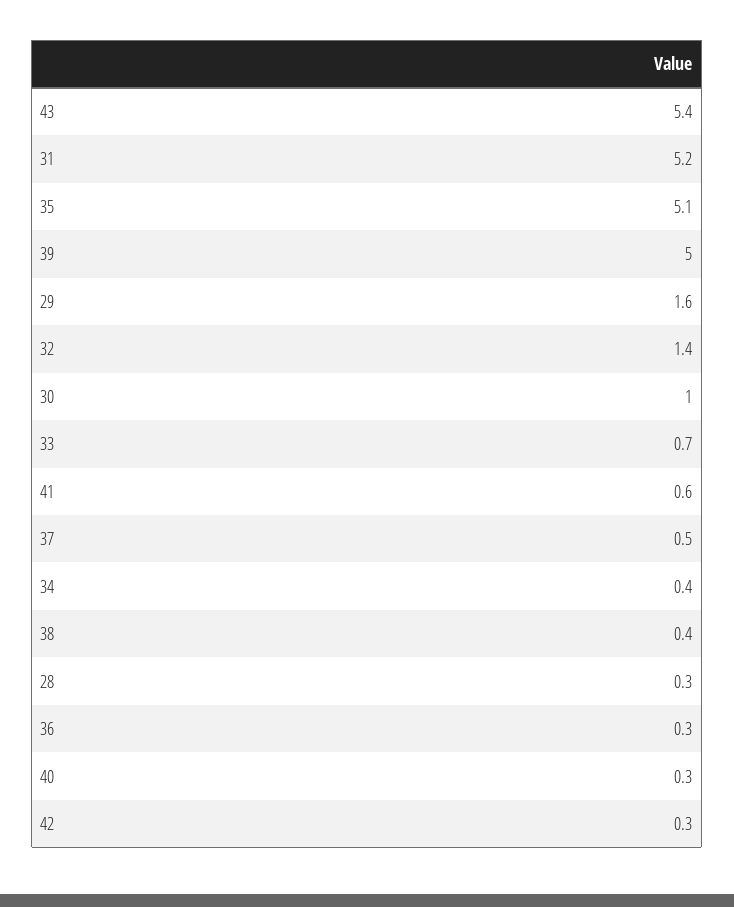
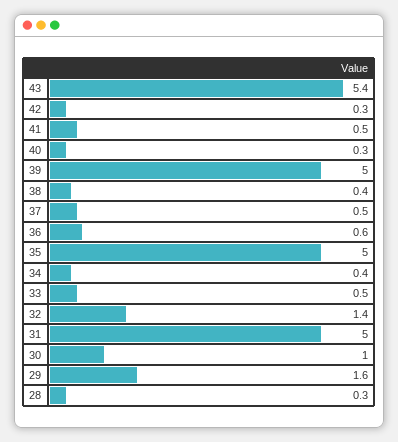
31: 5.2 -> 5
35: 5.1 -> 5
33: 0.7 -> 0.5
41: 0.6 -> 0.5
36: 0.3 -> 0.6

